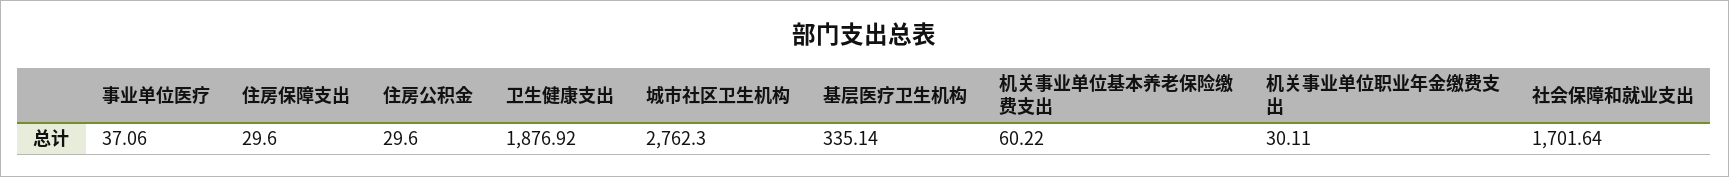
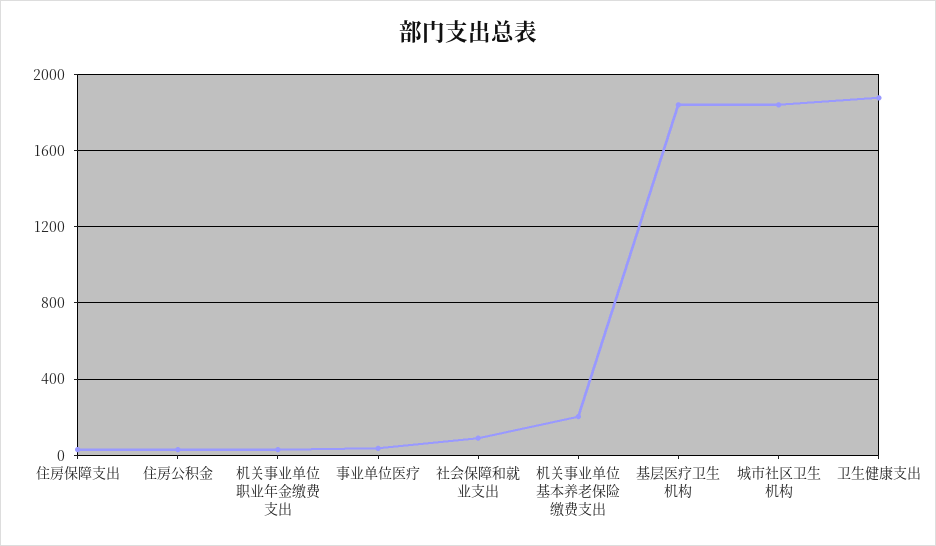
城市社区卫生机构: 2762.3 -> 1850
基层医疗卫生机构: 335.14 -> 1850
机关事业单位基本养老保险缴费支出: 60.22 -> 200
社会保障和就业支出: 1701.64 -> 100

